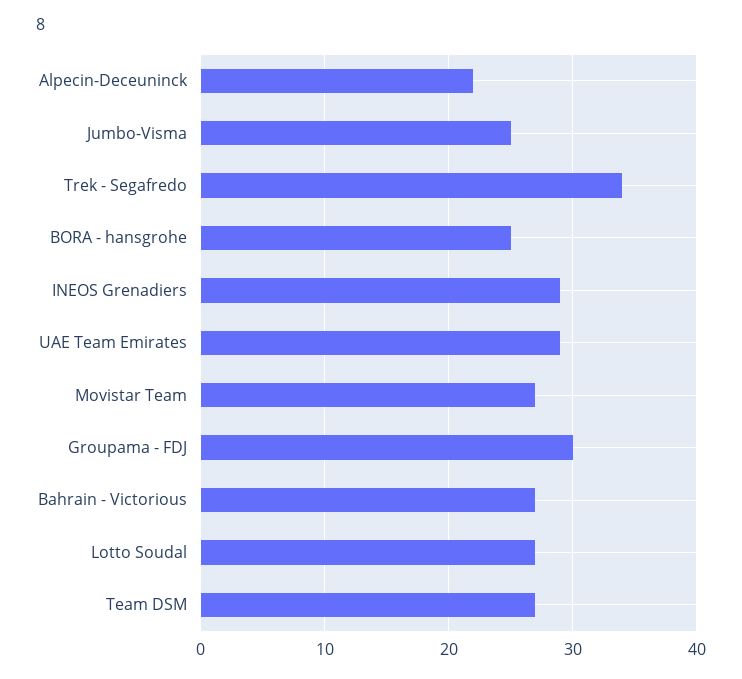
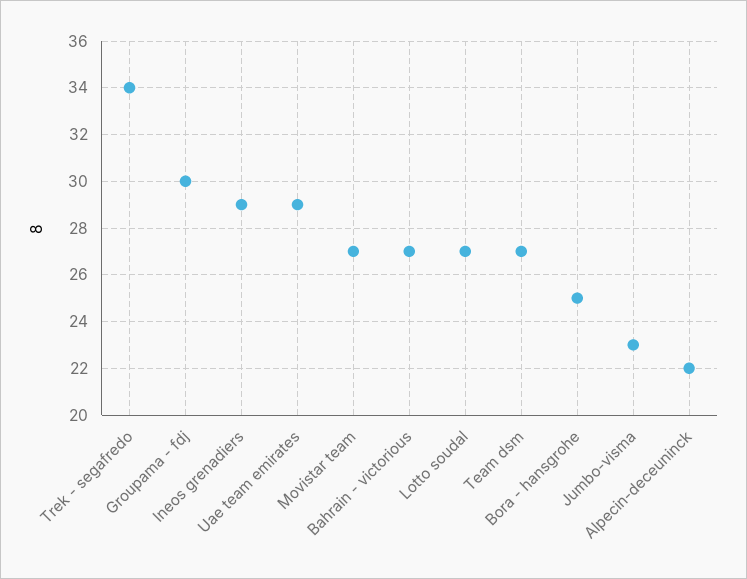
Jumbo-Visma: 25 -> 23

